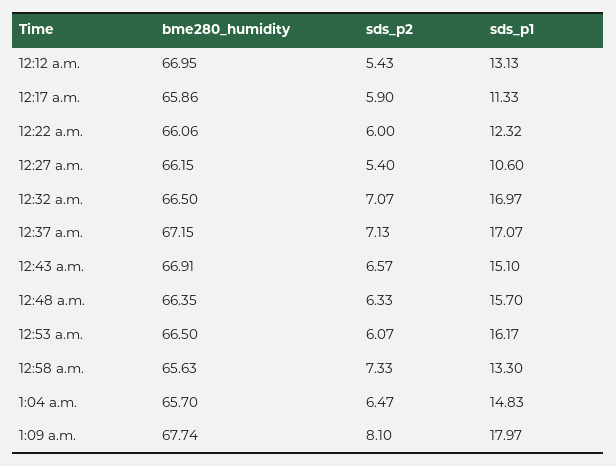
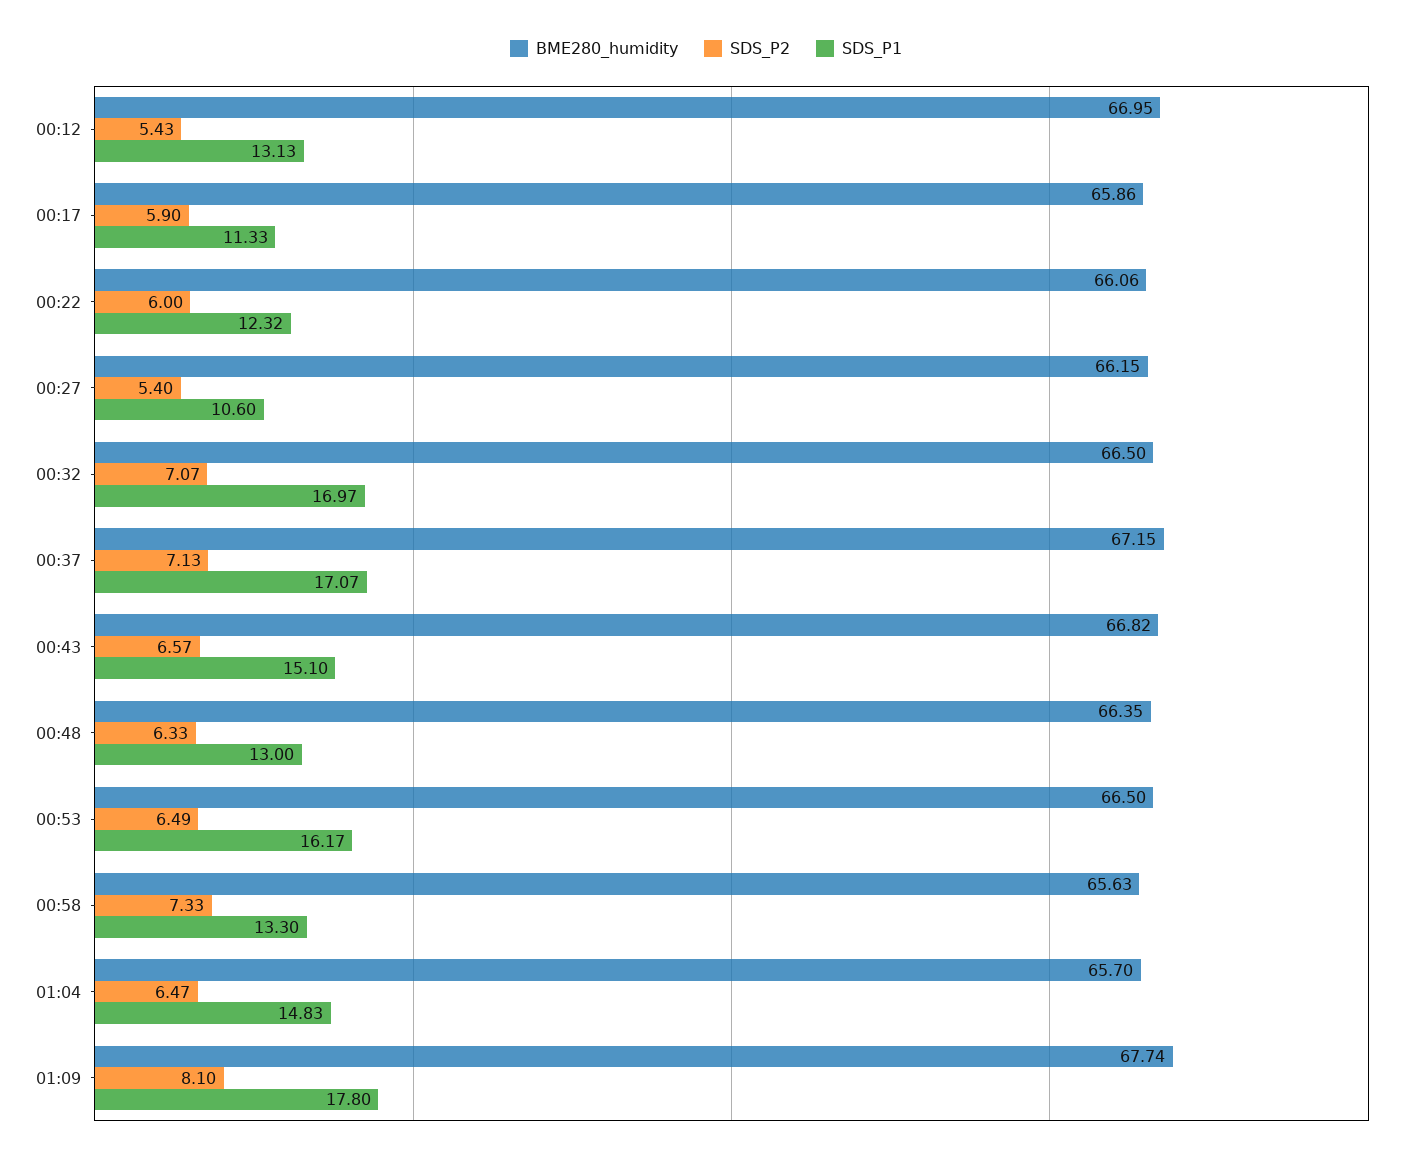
bme280_humidity, 12:43 a.m.: 66.91 -> 66.82
sds_p1, 12:48 a.m.: 15.7 -> 13
sds_p2, 12:53 a.m.: 6.07 -> 6.49
sds_p1, 1:09 a.m.: 17.97 -> 17.8

